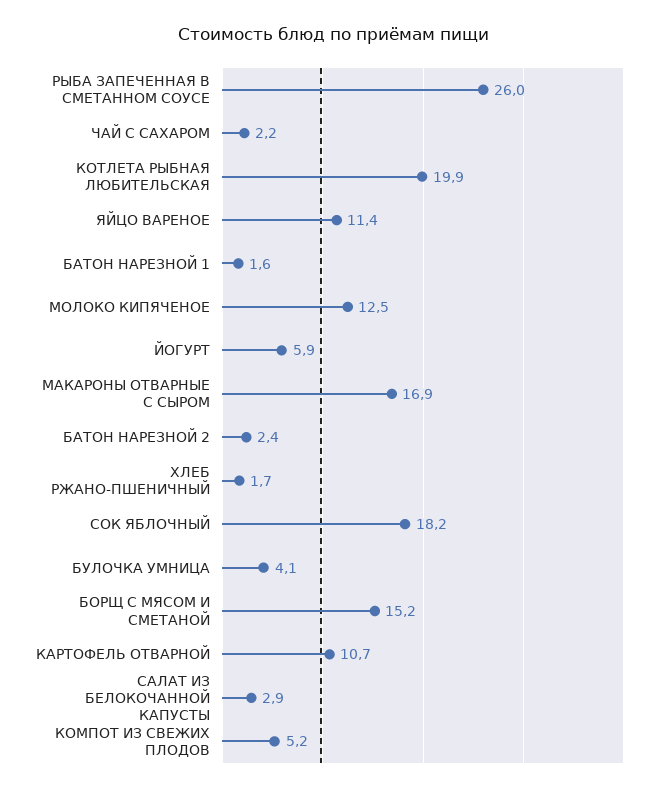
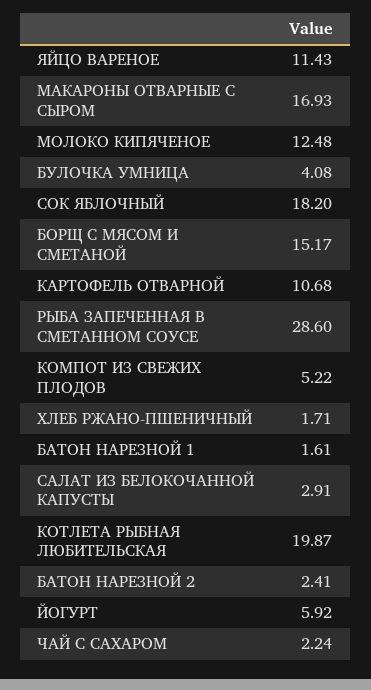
РЫБА ЗАПЕЧЕННАЯ В СМЕТАННОМ СОУСЕ: 26 -> 28.6

